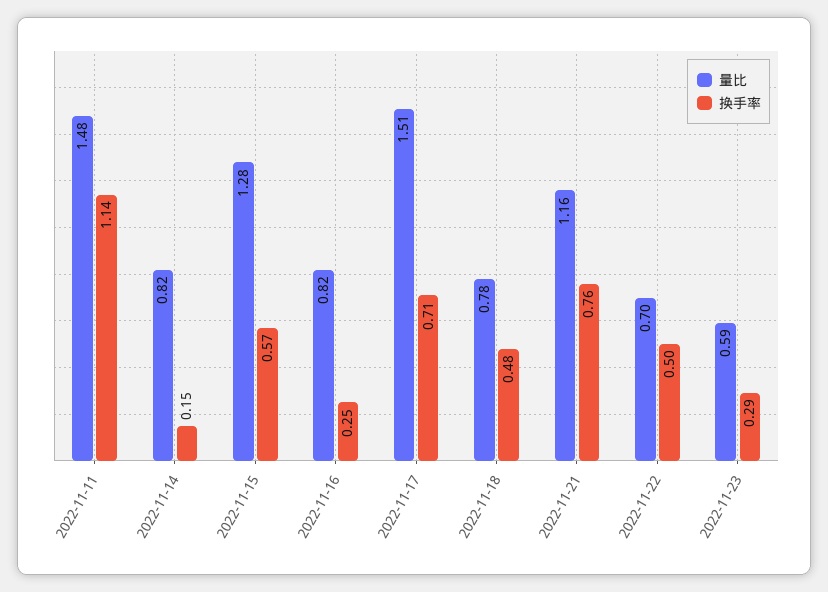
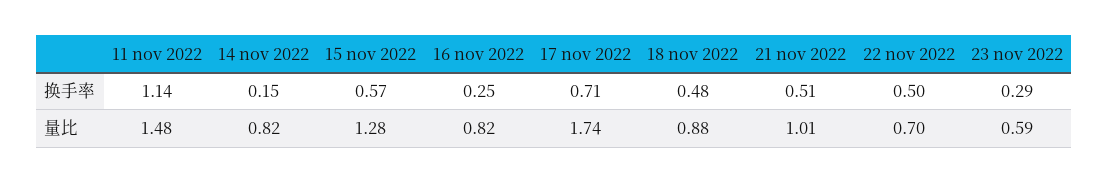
量比, 2022-11-17: 1.51 -> 1.74
量比, 2022-11-18: 0.78 -> 0.88
量比, 2022-11-21: 1.16 -> 1.01
换手率, 2022-11-21: 0.76 -> 0.51

